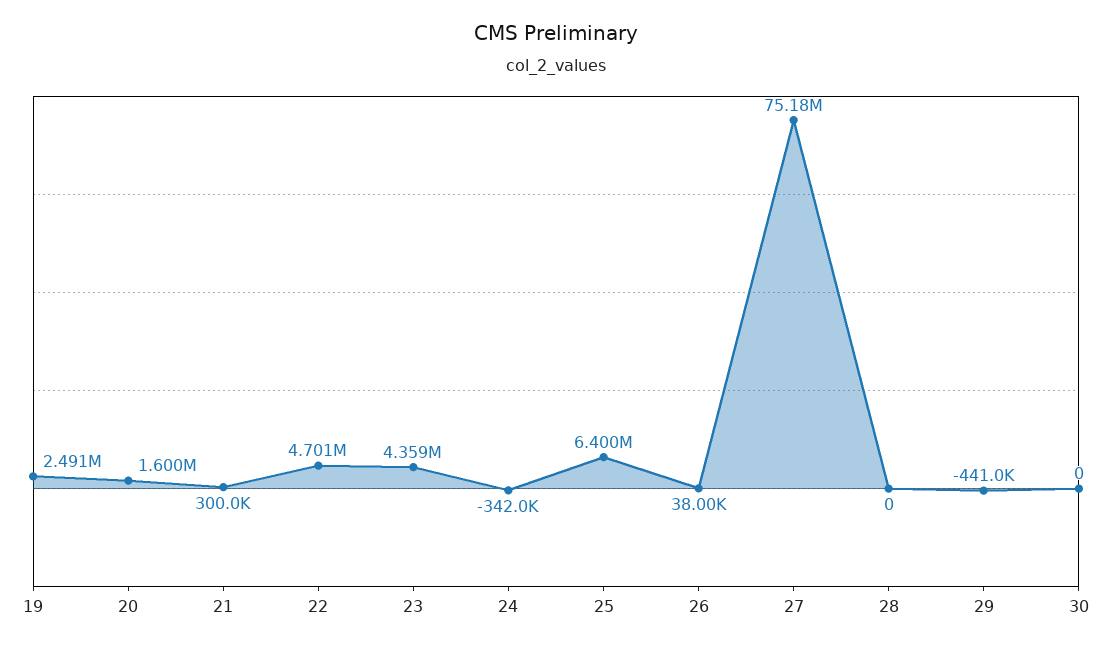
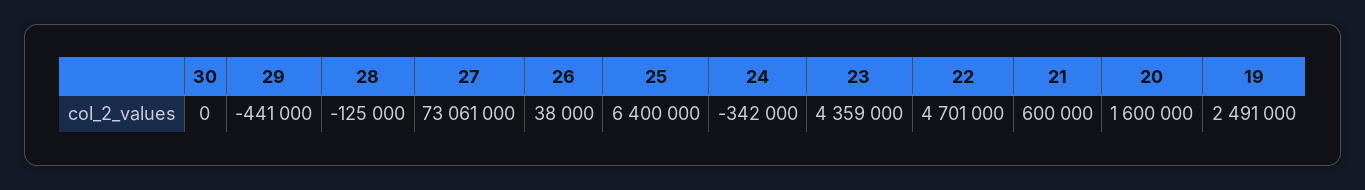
21: 300000 -> 600000
27: 75180000 -> 73061000
28: 0 -> -125000

